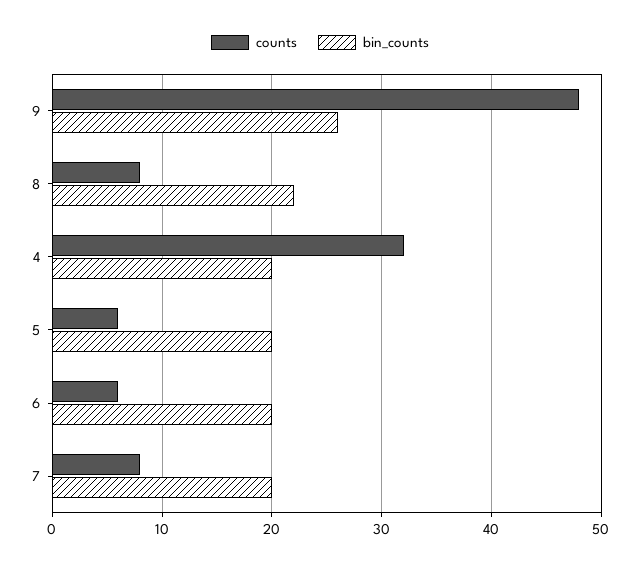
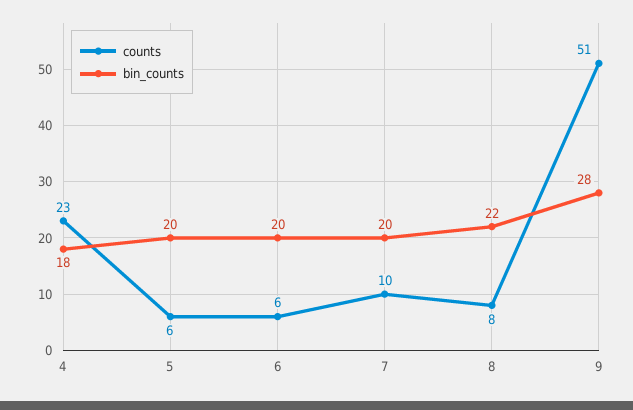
counts, 9: 48 -> 51
bin_counts, 9: 26 -> 28
counts, 4: 32 -> 23
bin_counts, 4: 20 -> 18
counts, 7: 8 -> 10

